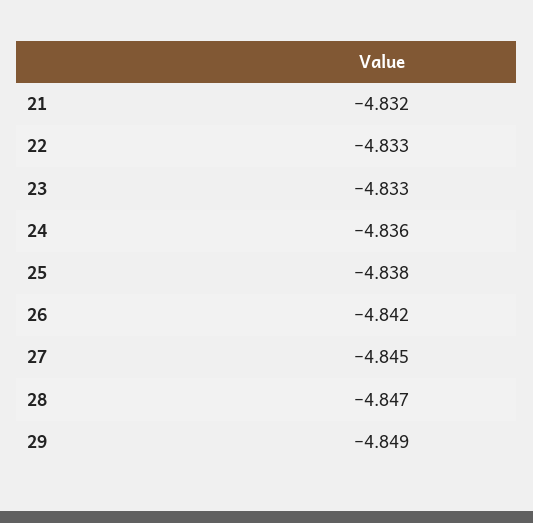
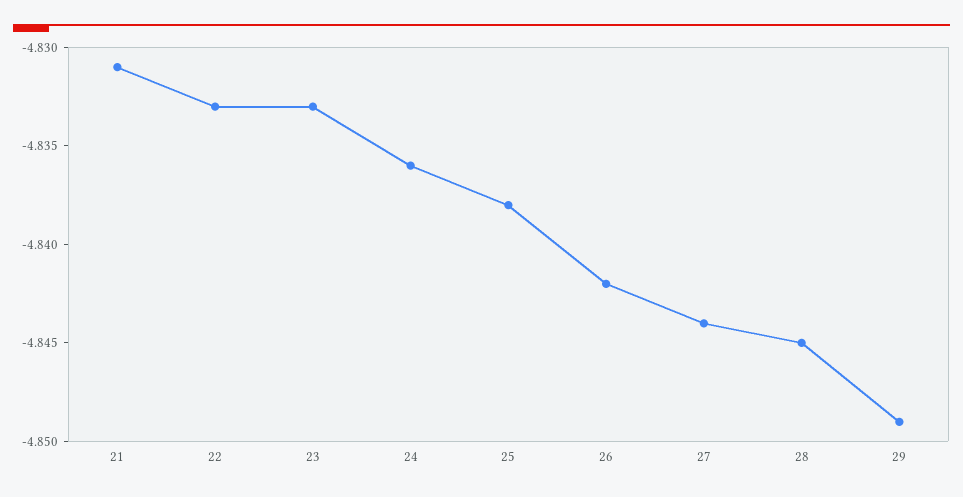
21: -4.832 -> -4.831
27: -4.845 -> -4.844
28: -4.847 -> -4.845

